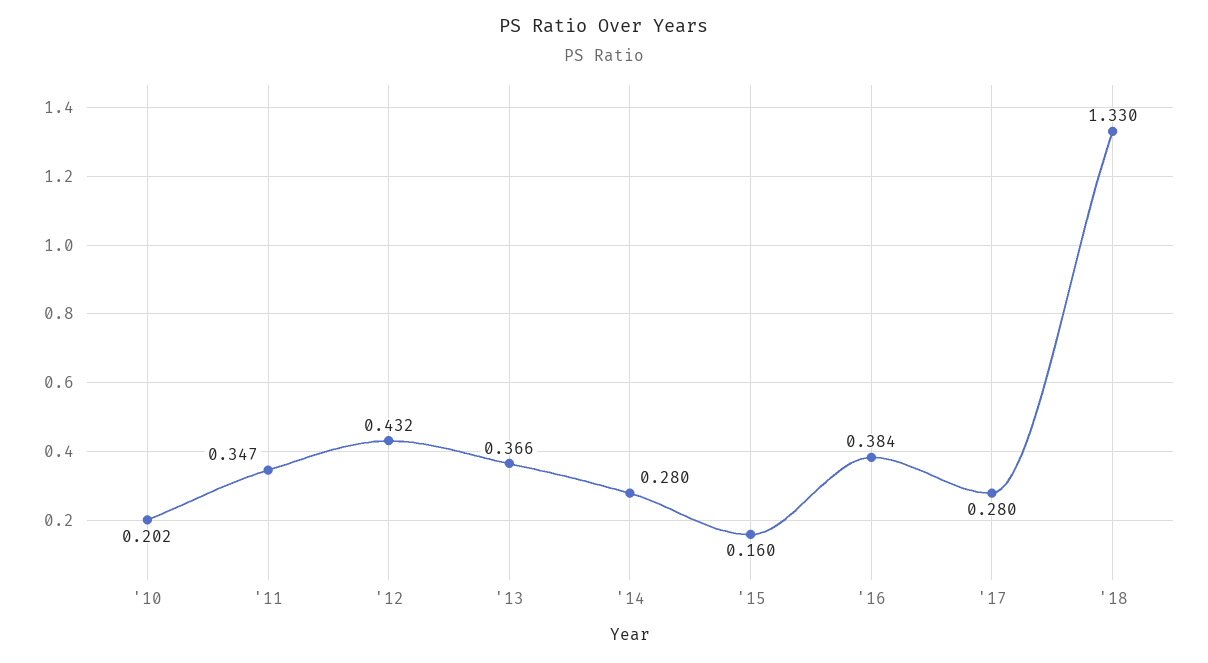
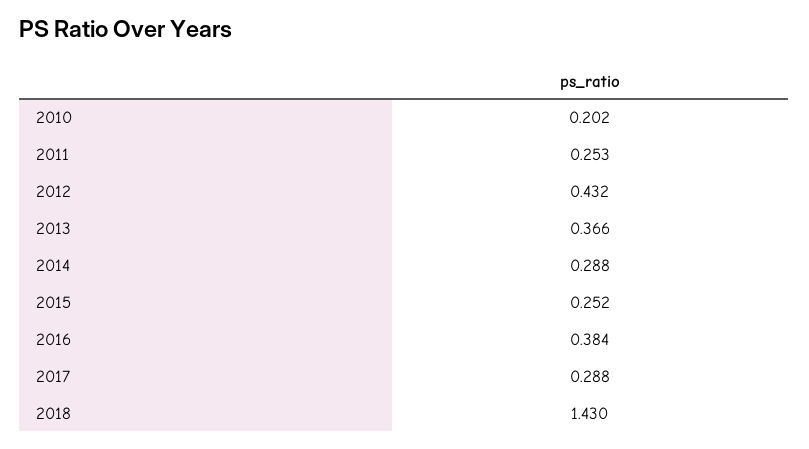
'11: 0.347 -> 0.253
'14: 0.28 -> 0.288
'15: 0.16 -> 0.252
'17: 0.28 -> 0.288
'18: 1.33 -> 1.43

